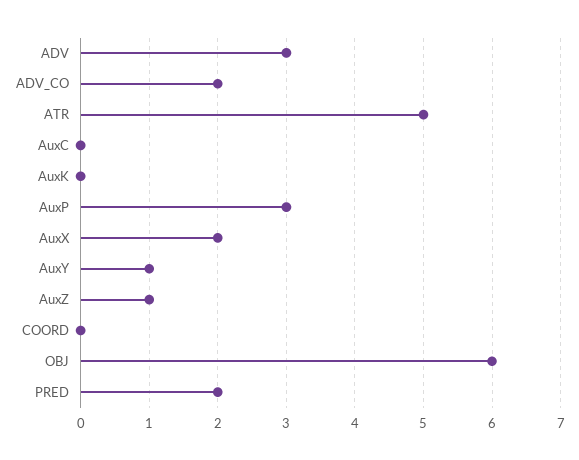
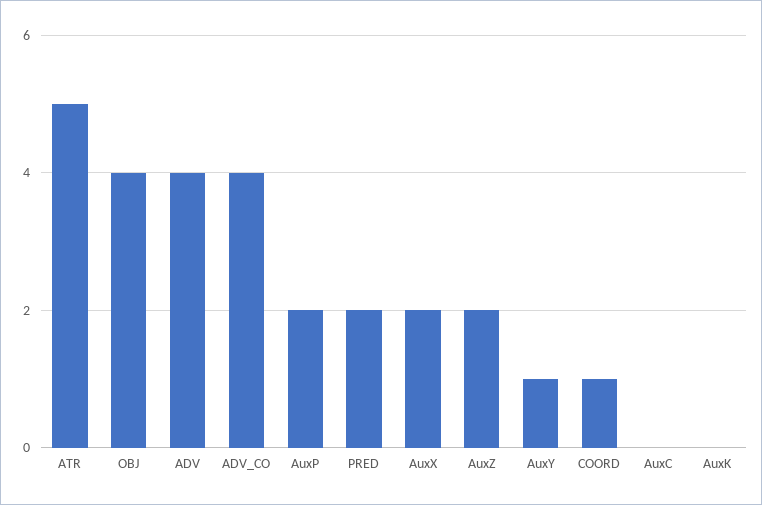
ADV: 3 -> 4
ADV_CO: 2 -> 4
AuxP: 3 -> 2
AuxZ: 1 -> 2
COORD: 0 -> 1
OBJ: 6 -> 4

